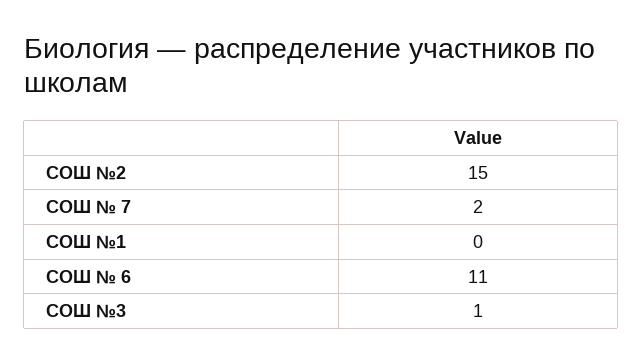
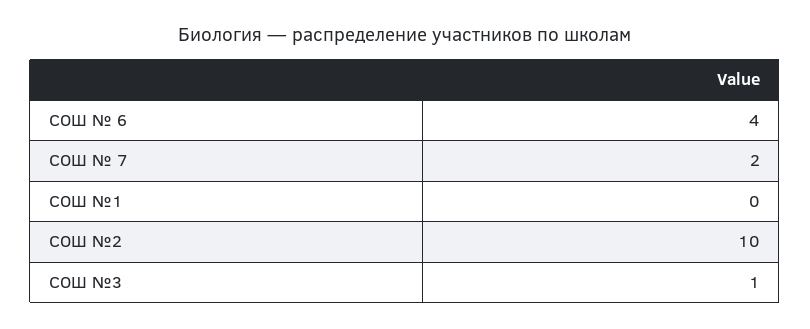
СОШ №2: 15 -> 10
СОШ № 6: 11 -> 4

